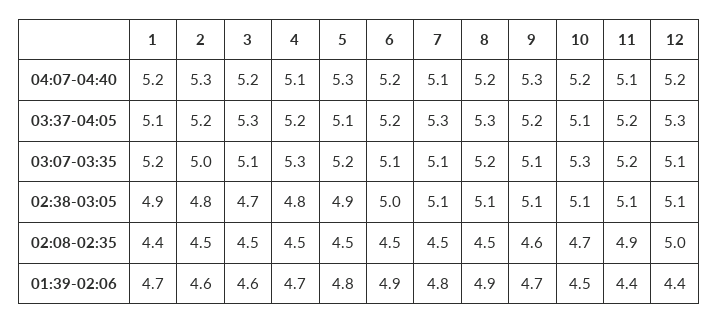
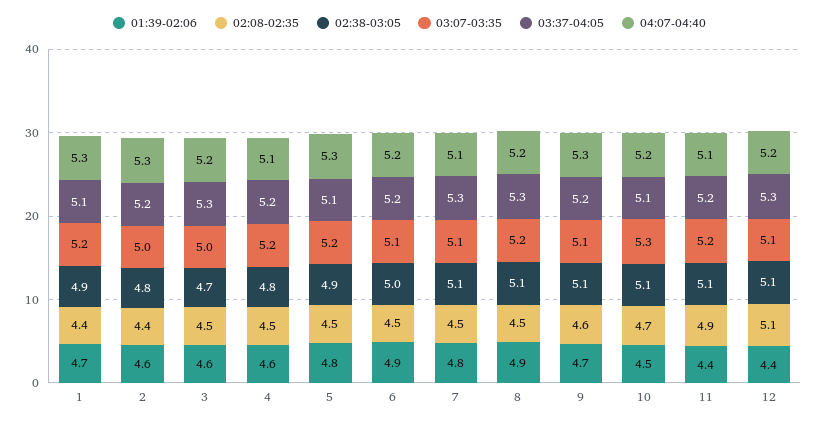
04:07-04:40, 1: 5.2 -> 5.3
03:07-03:35, 3: 5.1 -> 5
03:07-03:35, 4: 5.3 -> 5.2
02:08-02:35, 2: 4.5 -> 4.4
02:08-02:35, 12: 5 -> 5.1
01:39-02:06, 4: 4.7 -> 4.6

